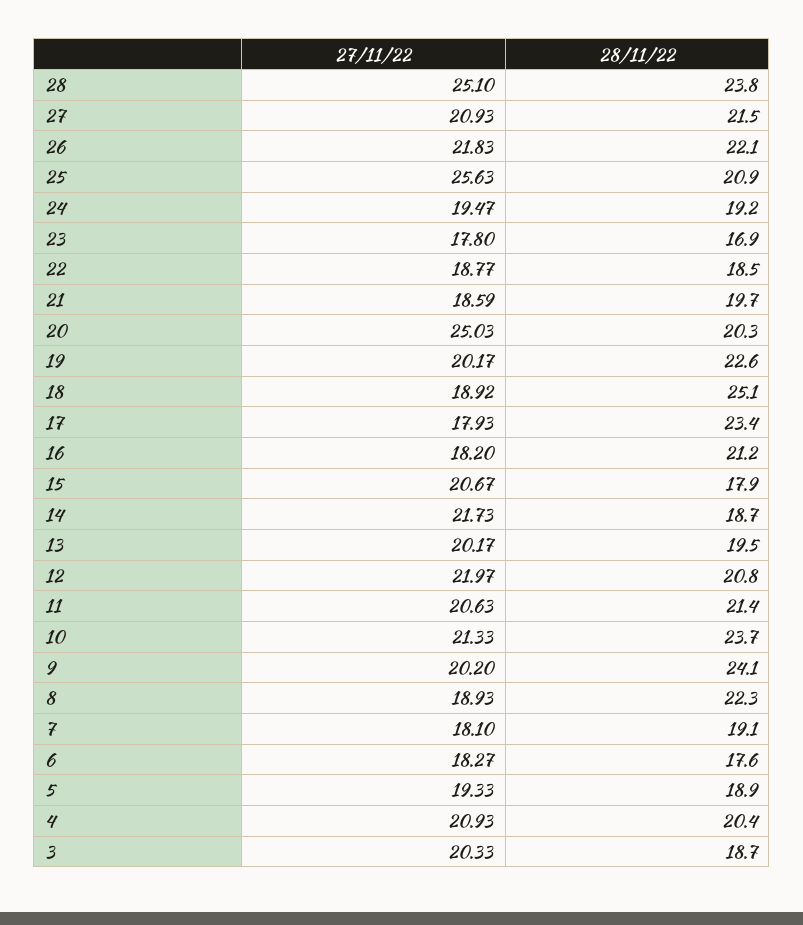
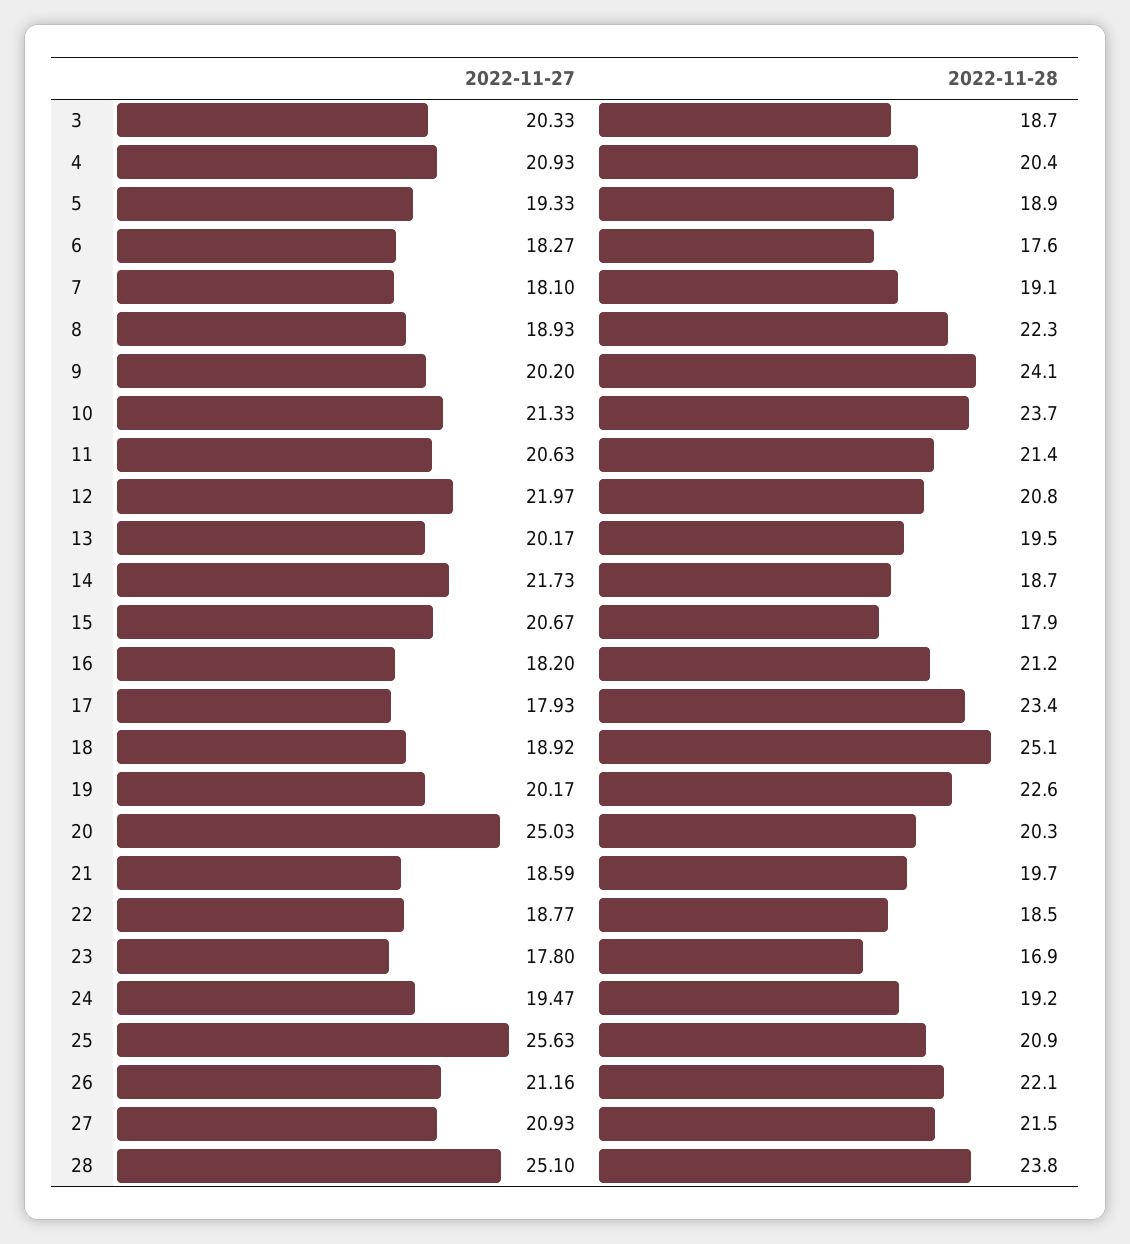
27/11/22, 26: 21.83 -> 21.16

